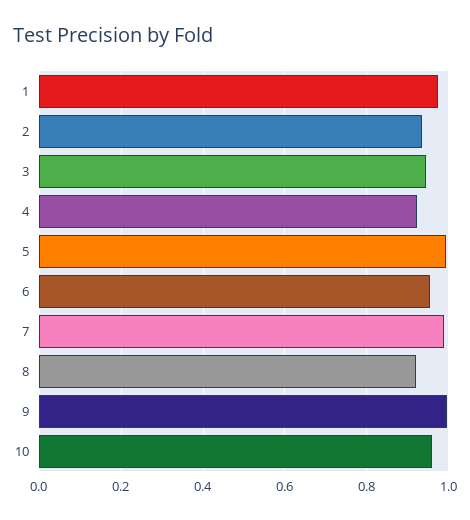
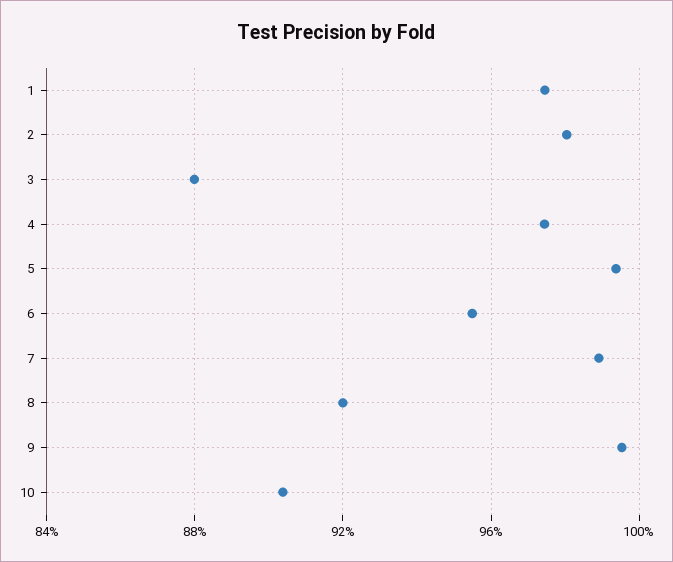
2: 0.94 -> 0.98
3: 0.94 -> 0.88
4: 0.92 -> 0.975
10: 0.96 -> 0.905

